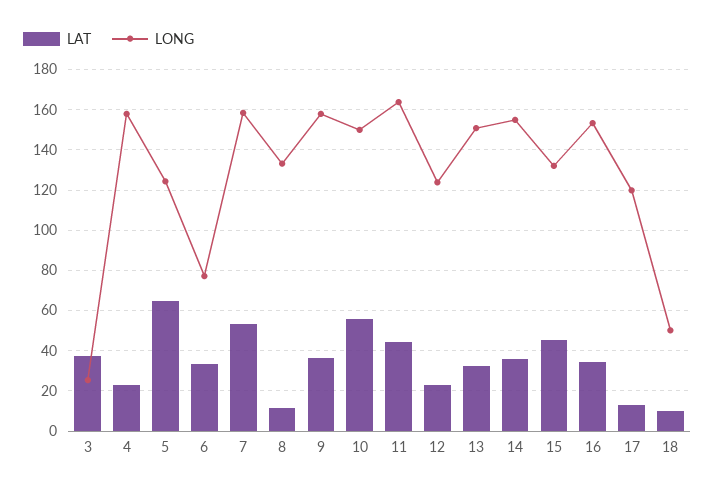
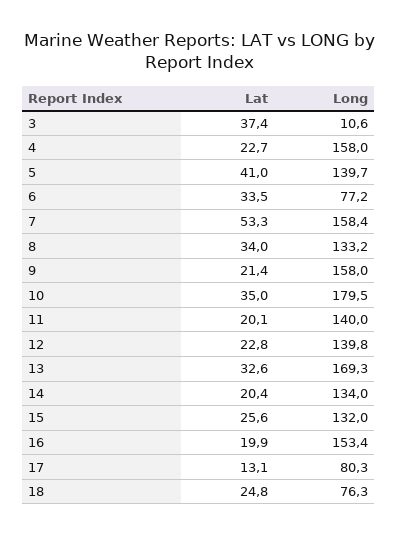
LONG, 3: 25 -> 10.6
LAT, 5: 65 -> 41
LONG, 5: 125 -> 139.7
LAT, 8: 10 -> 34
LAT, 9: 35 -> 21.4
LAT, 10: 55 -> 35
LONG, 10: 150 -> 179.5
LAT, 11: 45 -> 20.1
LONG, 11: 165 -> 140
LONG, 12: 125 -> 139.8
LONG, 13: 150 -> 169.3
LAT, 14: 35 -> 20.4
LONG, 14: 155 -> 134
LAT, 15: 45 -> 25.6
LAT, 16: 35 -> 19.9
LONG, 17: 120 -> 80.3
LAT, 18: 10 -> 24.8
LONG, 18: 50 -> 76.3

